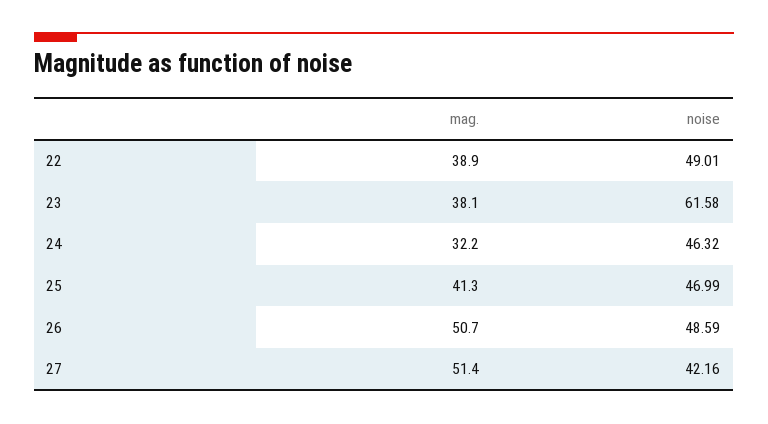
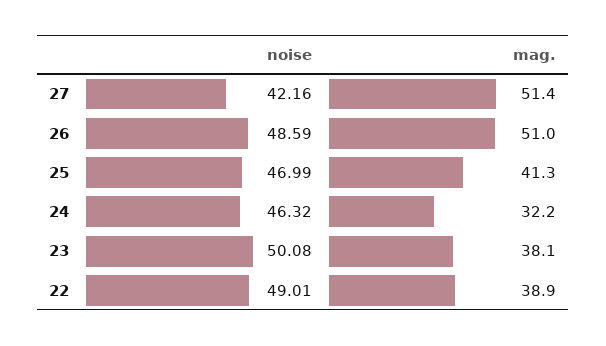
noise, 23: 61.58 -> 50.08
mag., 26: 50.7 -> 51

